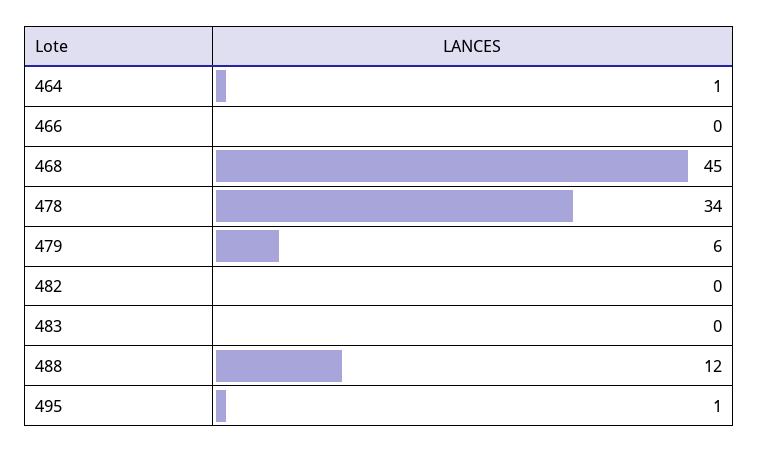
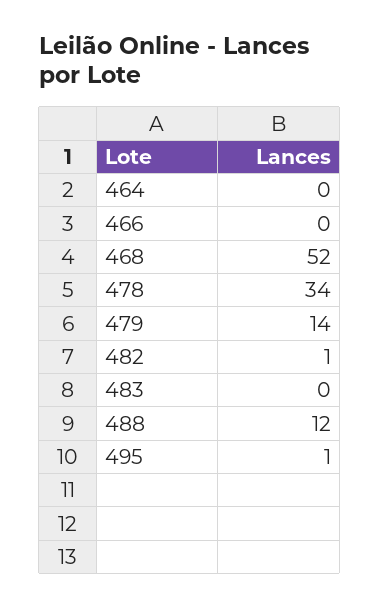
464: 1 -> 0
468: 45 -> 52
479: 6 -> 14
482: 0 -> 1

